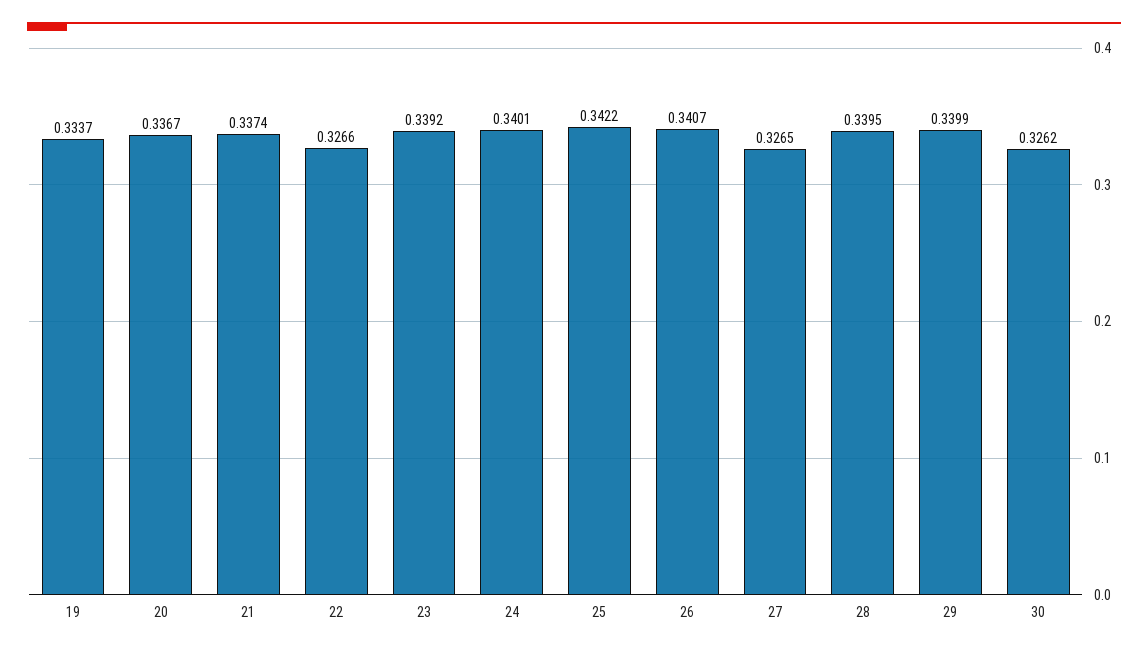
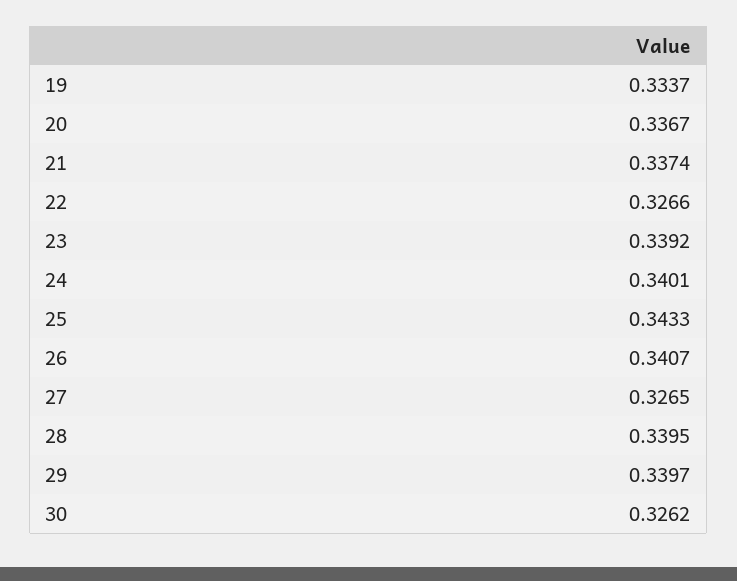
25: 0.3422 -> 0.3433
29: 0.3399 -> 0.3397

